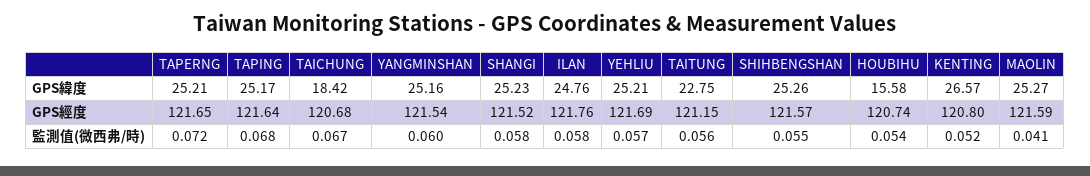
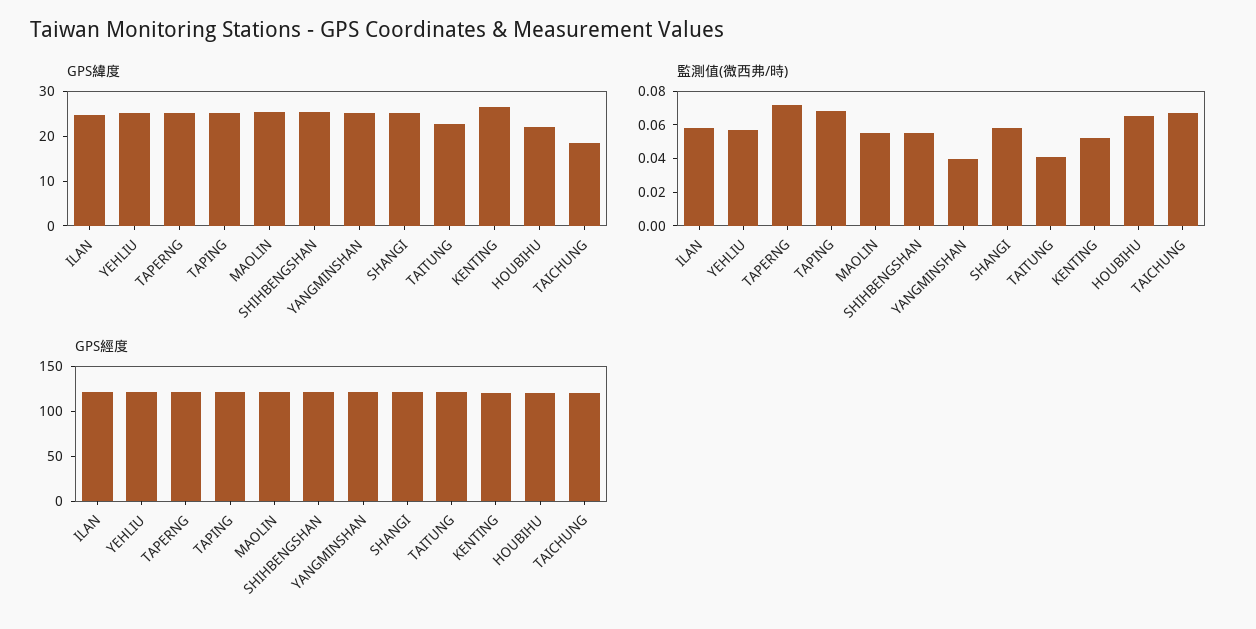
GPS緯度, HOUBIHU: 15.58 -> 22
監測值(微西弗/時), YANGMINSHAN: 0.06 -> 0.04
監測值(微西弗/時), TAITUNG: 0.056 -> 0.04
監測值(微西弗/時), HOUBIHU: 0.054 -> 0.065
監測值(微西弗/時), MAOLIN: 0.041 -> 0.055

